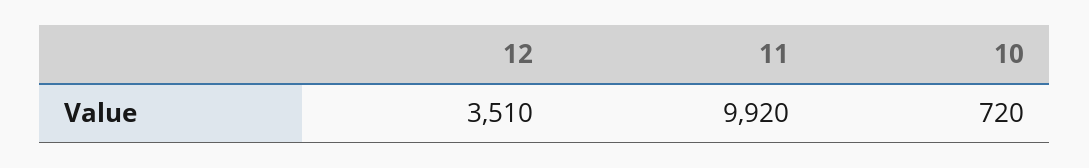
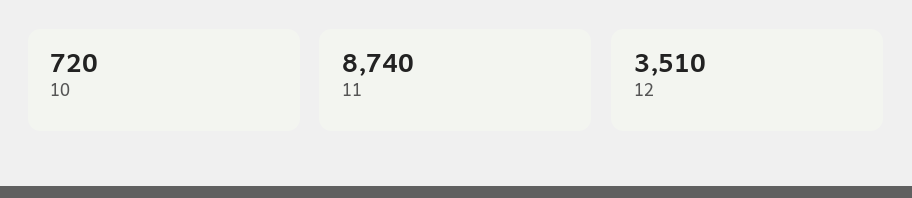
11: 9920 -> 8740

